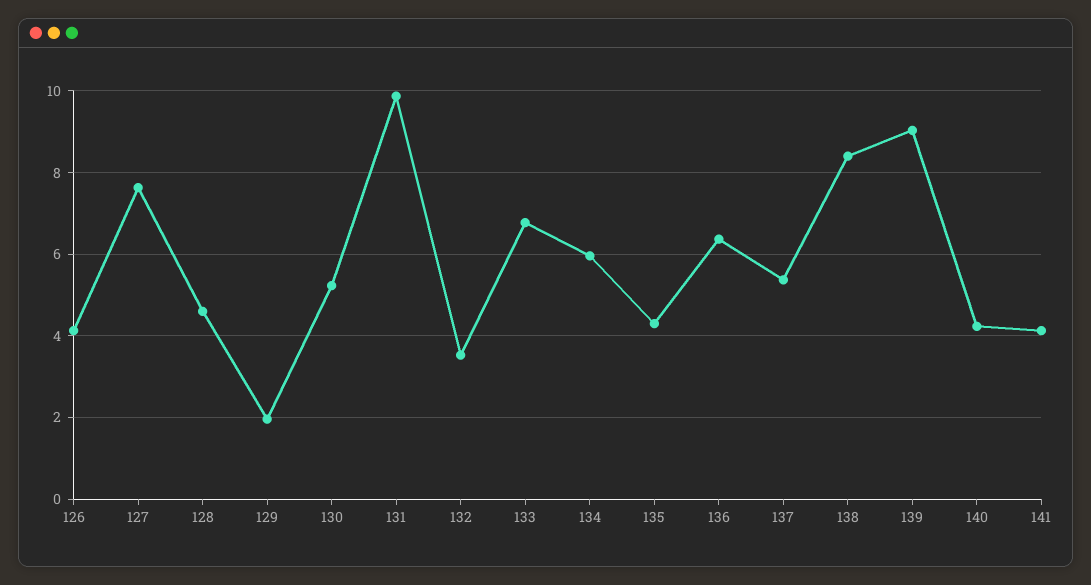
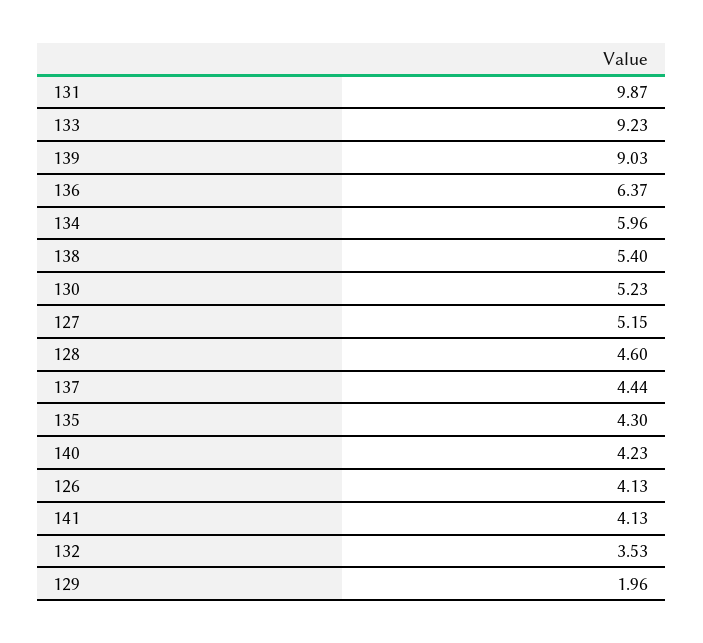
127: 7.6 -> 5.15
133: 6.8 -> 9.23
137: 5.4 -> 4.44
138: 8.4 -> 5.4

